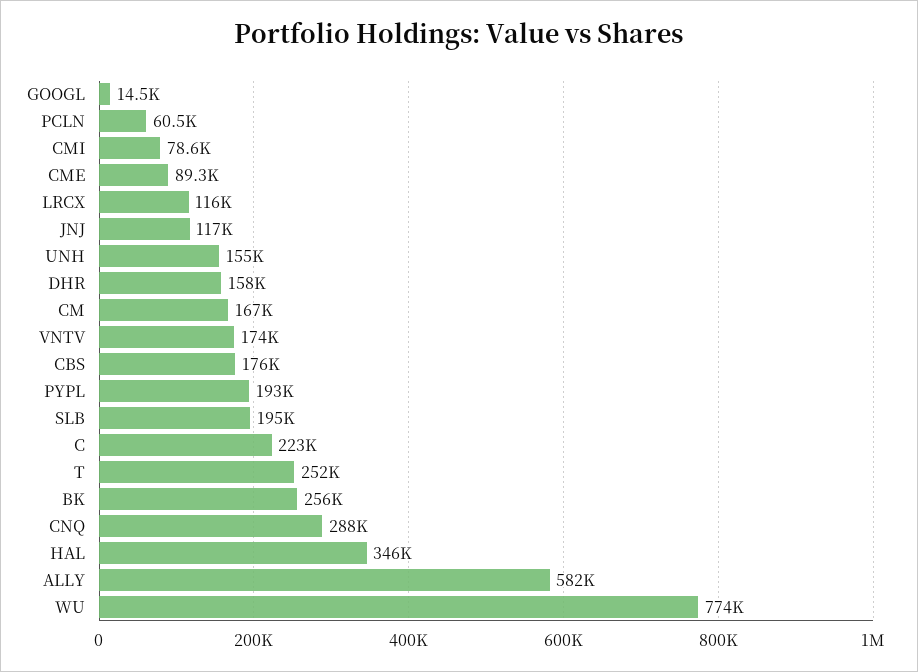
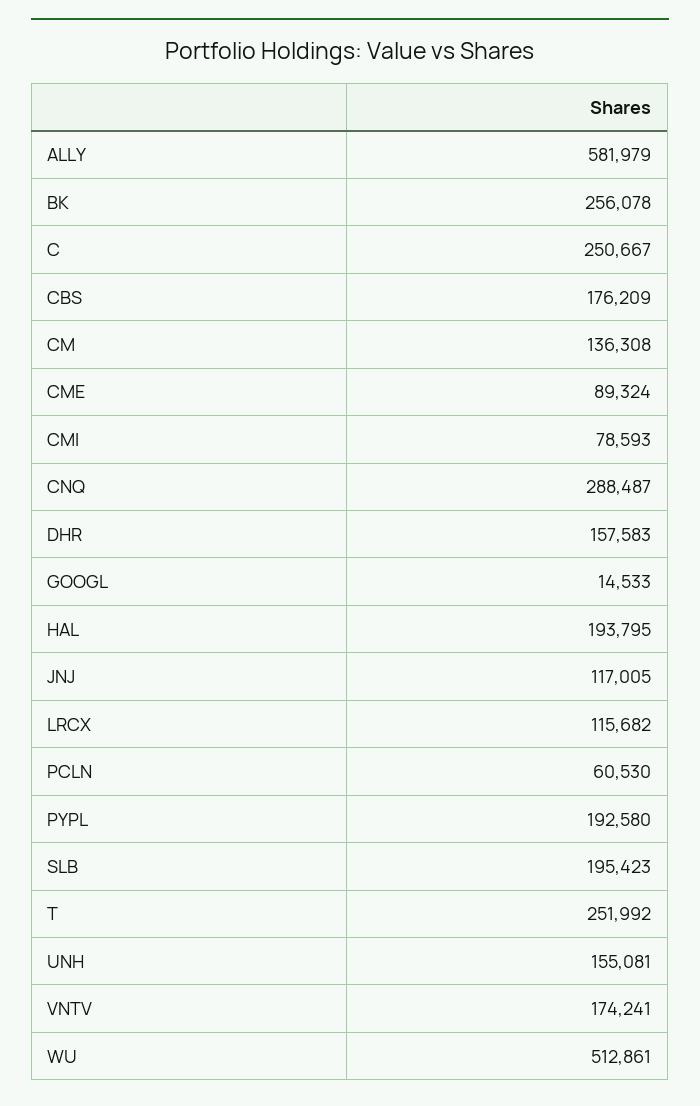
CM: 167000 -> 136308
C: 223000 -> 250667
HAL: 346000 -> 193795
WU: 774000 -> 512861

